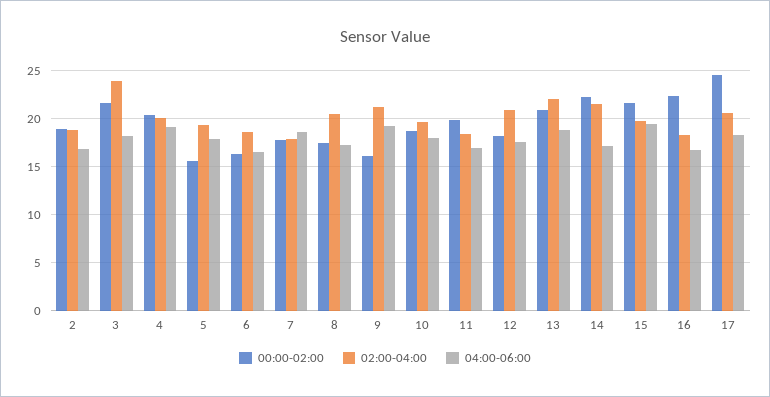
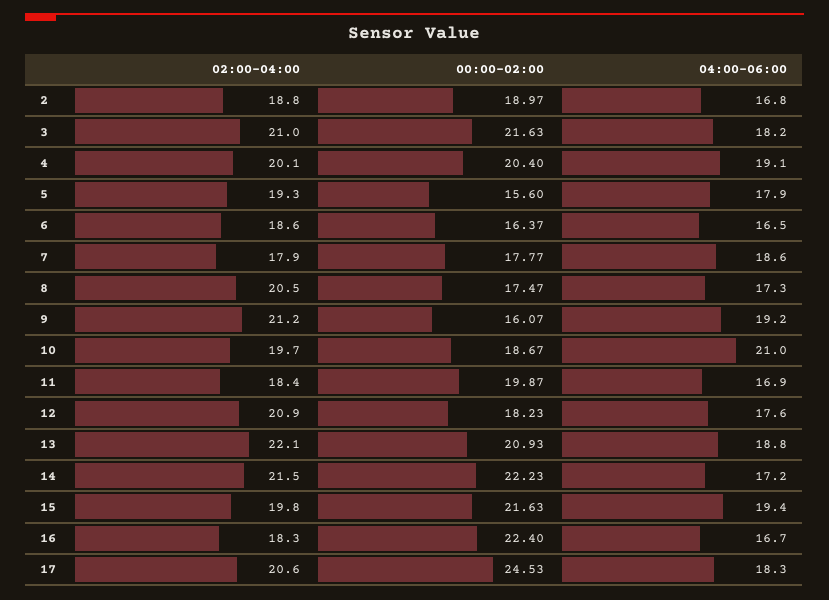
02:00-04:00, 3: 24 -> 21
04:00-06:00, 10: 18 -> 21

